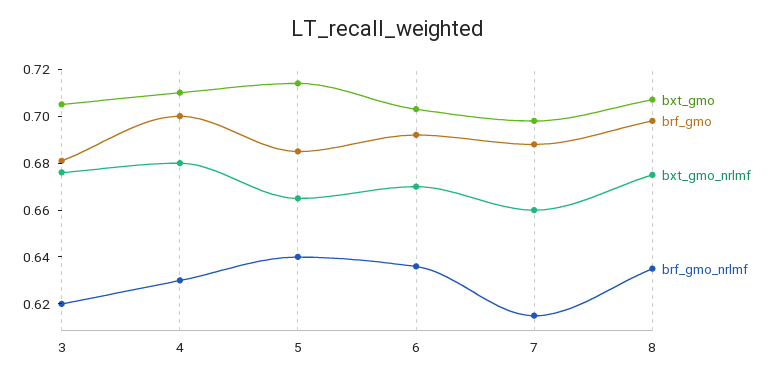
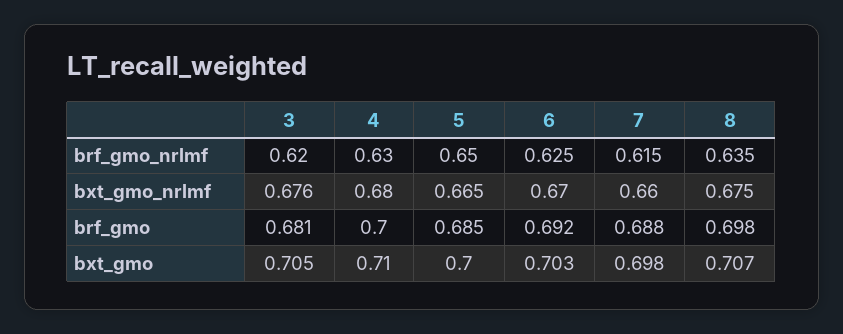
bxt_gmo, 5: 0.715 -> 0.7
brf_gmo_nrlmf, 5: 0.64 -> 0.65
brf_gmo_nrlmf, 6: 0.635 -> 0.625

